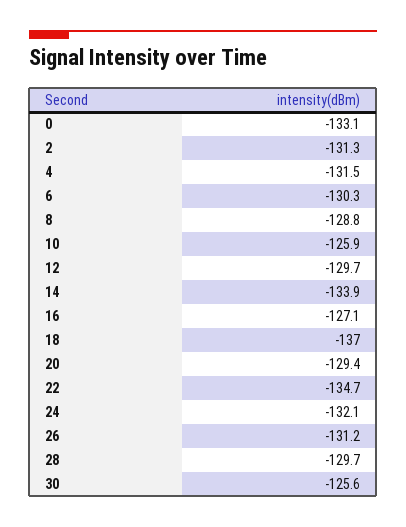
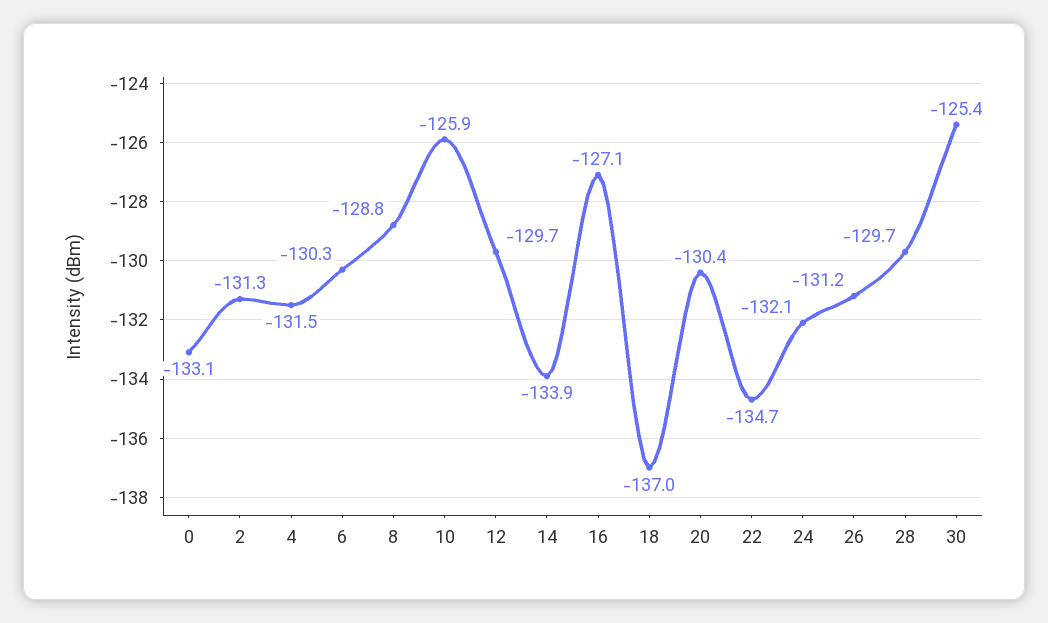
20: -129.4 -> -130.4
30: -125.6 -> -125.4

